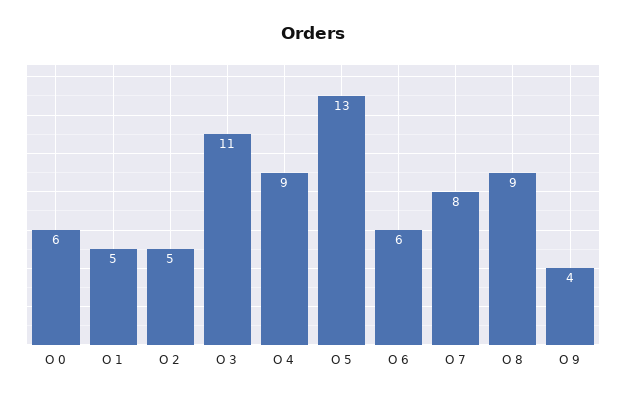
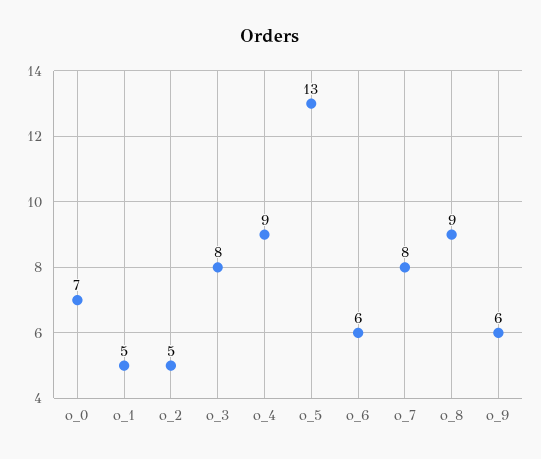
O 0: 6 -> 7
O 3: 11 -> 8
O 9: 4 -> 6

